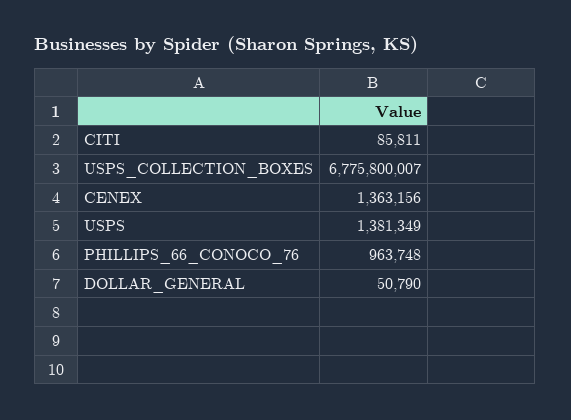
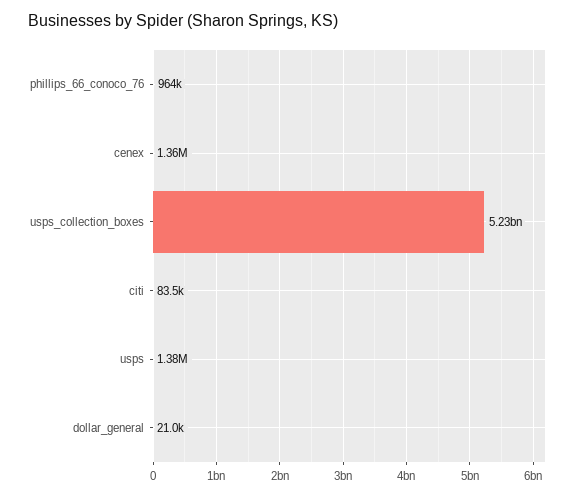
CITI: 85811 -> 83500
USPS_COLLECTION_BOXES: 6775800007 -> 5230000000
DOLLAR_GENERAL: 50790 -> 21000

